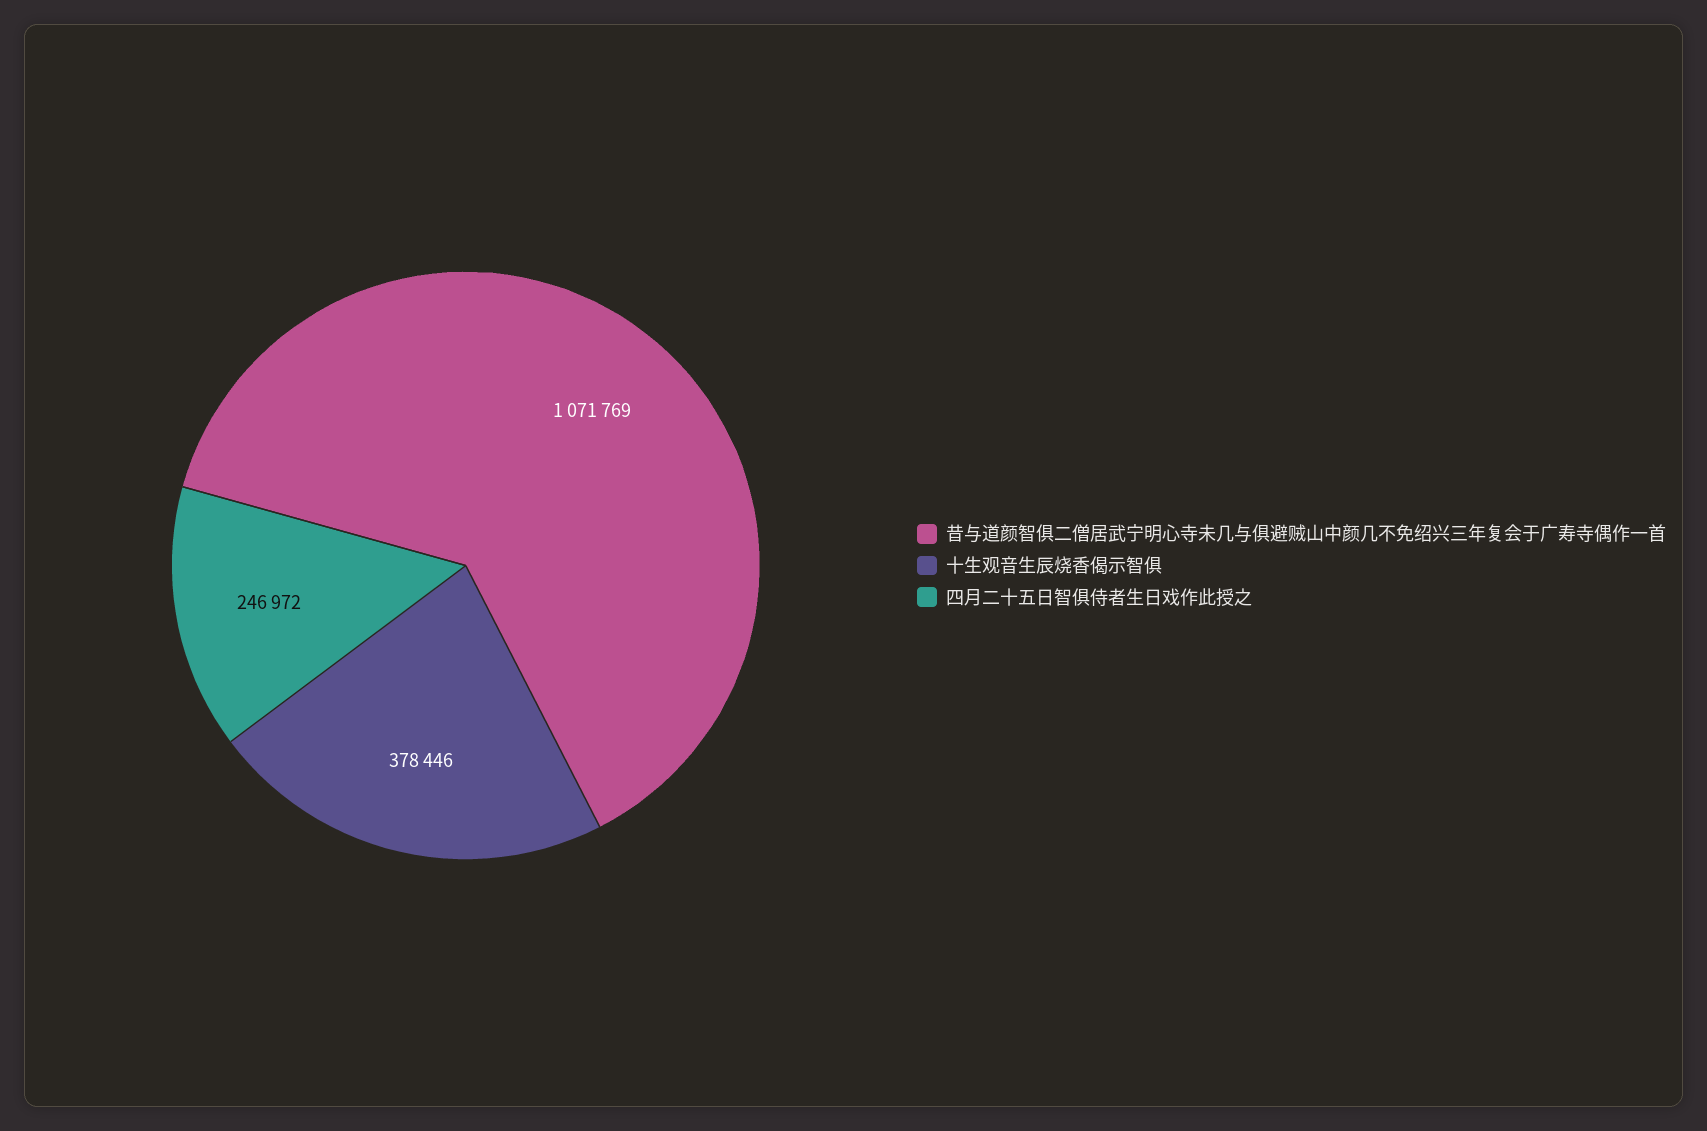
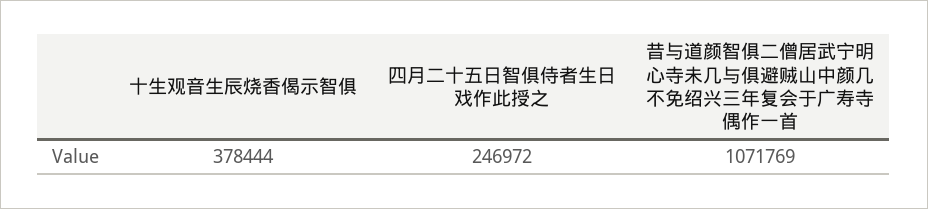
十生观音生辰烧香偈示智俱: 378446 -> 378444

